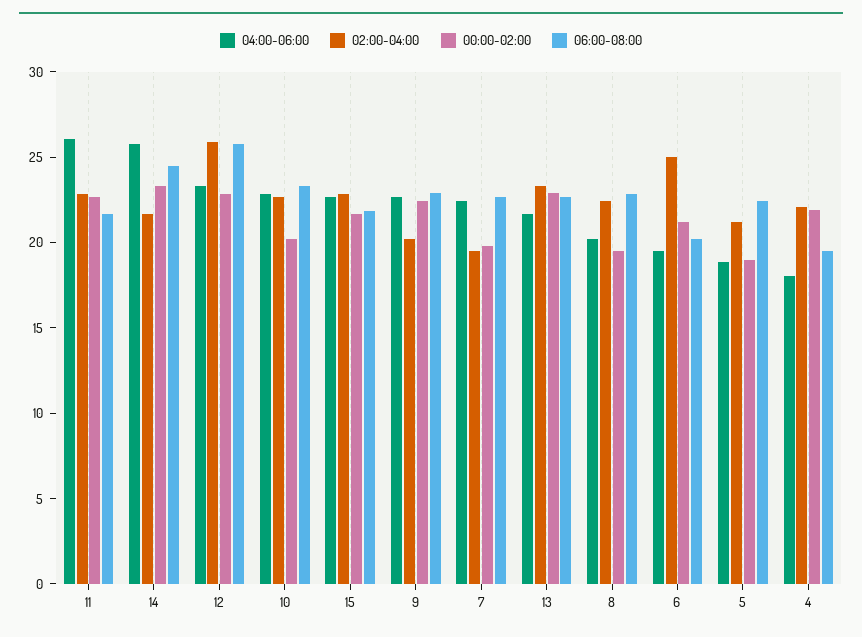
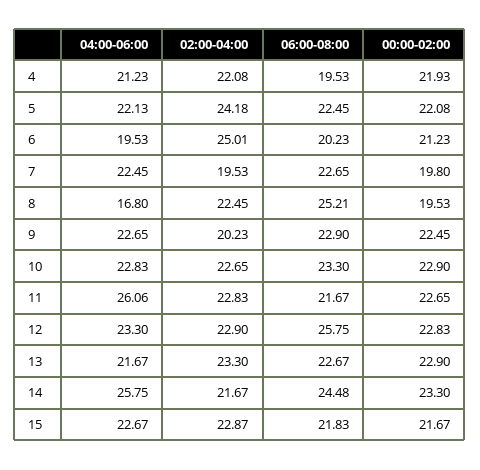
02:00-04:00, 12: 26 -> 22.9
00:00-02:00, 10: 20 -> 22.9
04:00-06:00, 8: 20 -> 16.8
06:00-08:00, 8: 23 -> 25.21
04:00-06:00, 5: 19 -> 22.13
02:00-04:00, 5: 21 -> 24.18
00:00-02:00, 5: 19 -> 22.08
04:00-06:00, 4: 18 -> 21.23

